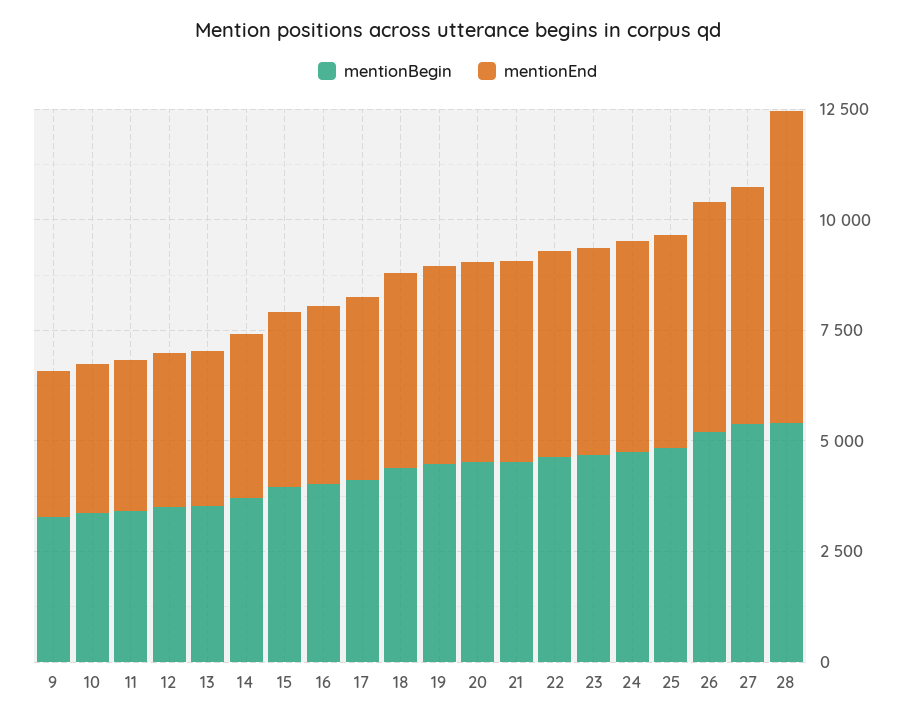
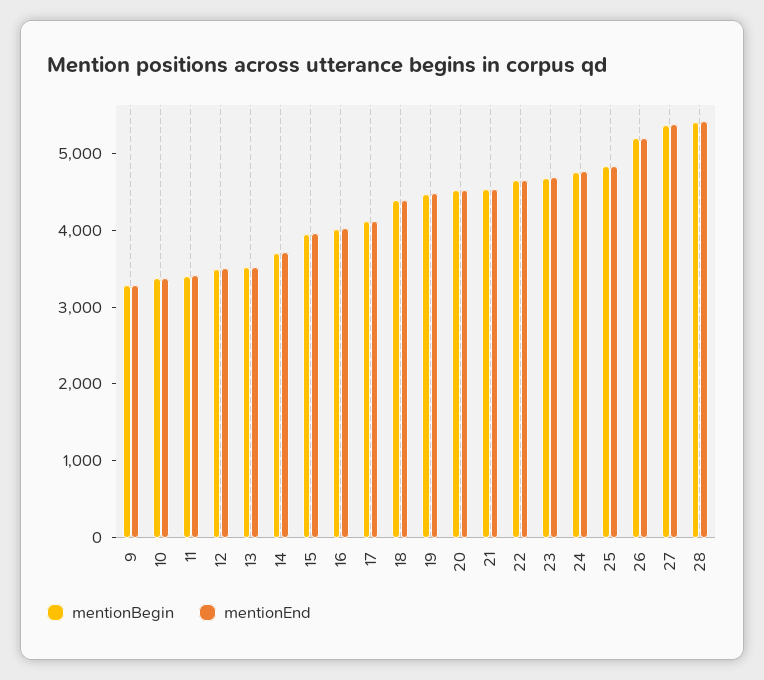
mentionEnd, 28: 7000 -> 5400

